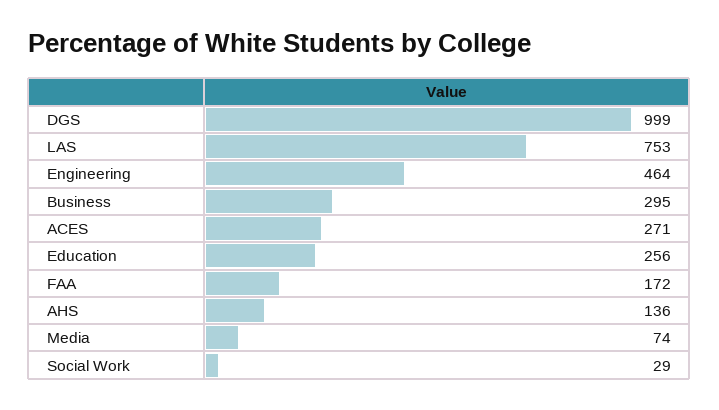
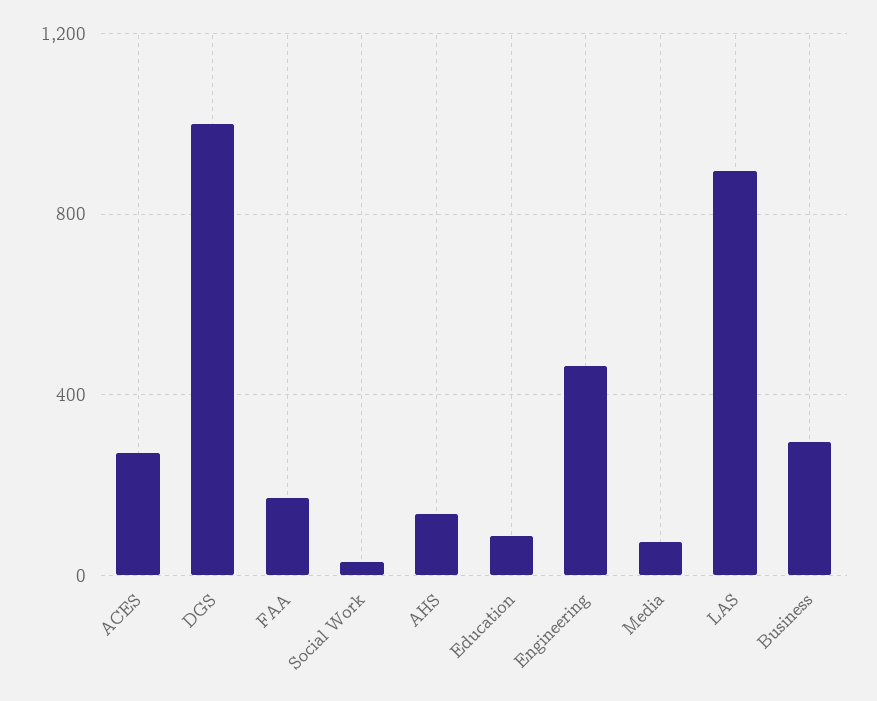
LAS: 753 -> 900
Education: 256 -> 100

